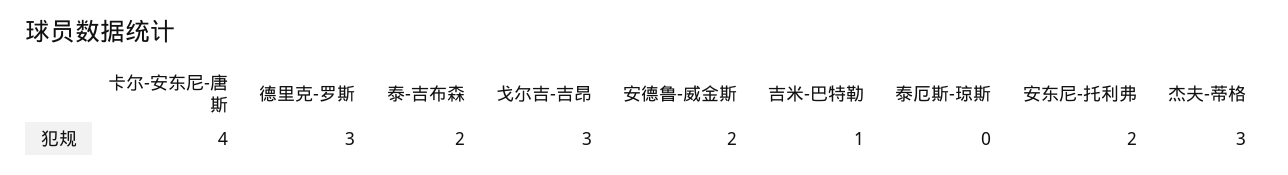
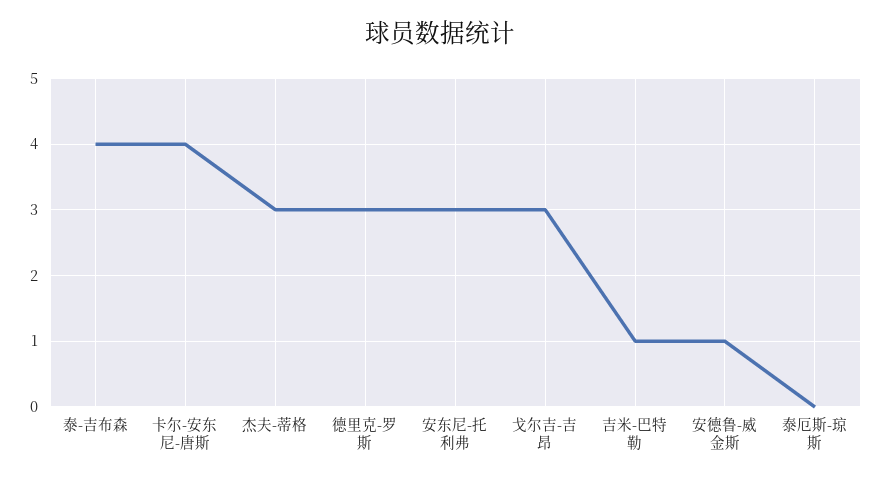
泰-吉布森: 2 -> 4
安德鲁-威金斯: 2 -> 1
安东尼-托利弗: 2 -> 3

